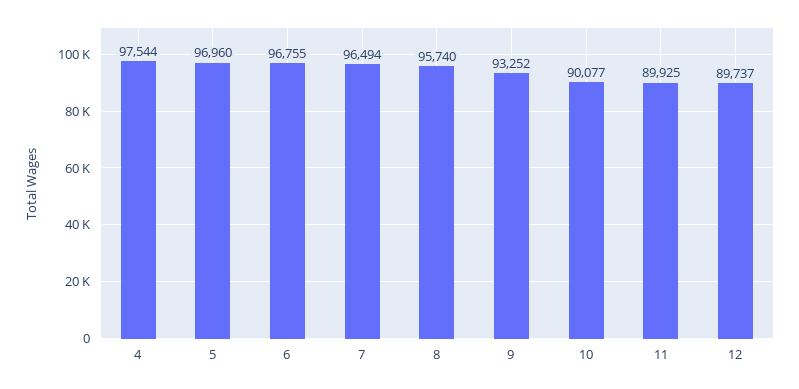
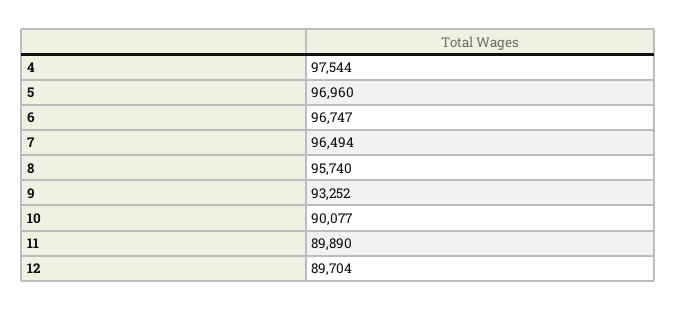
6: 96755 -> 96747
11: 89925 -> 89890
12: 89737 -> 89704

